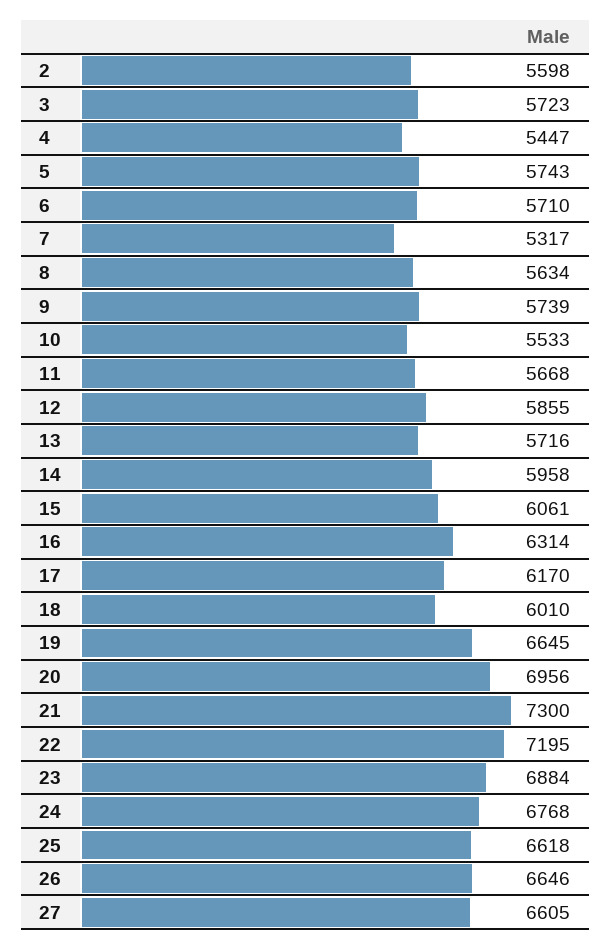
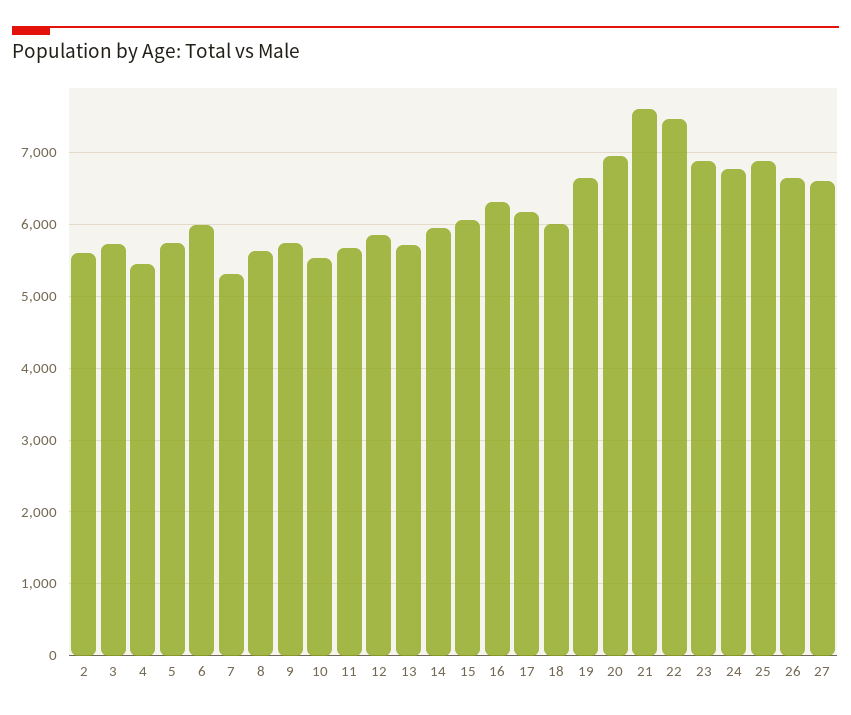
6: 5710 -> 6000
21: 7300 -> 7600
22: 7195 -> 7500
25: 6618 -> 6900

